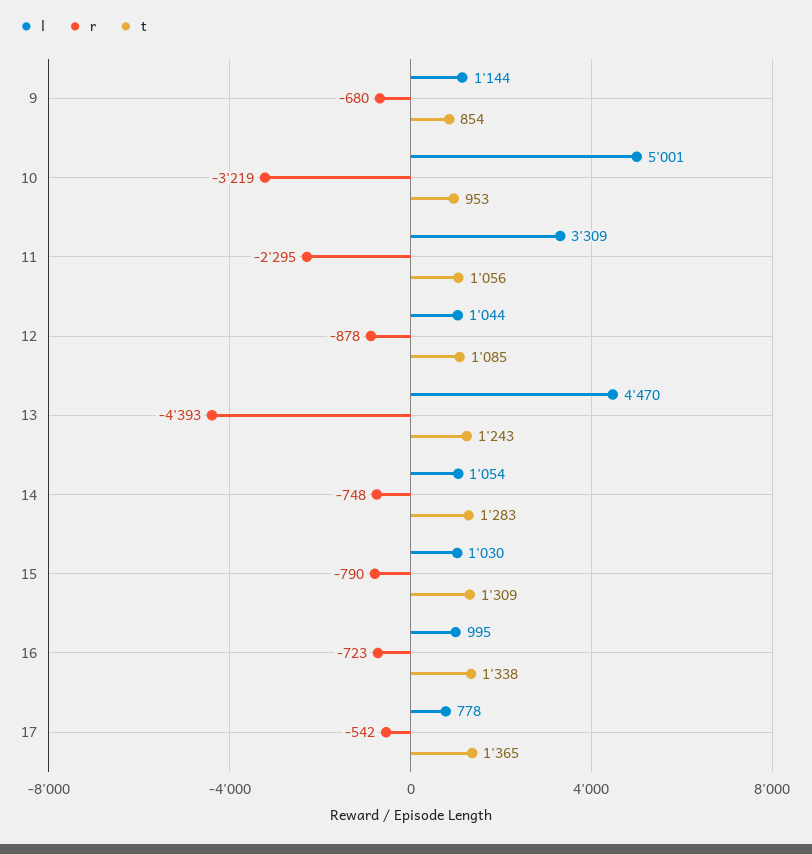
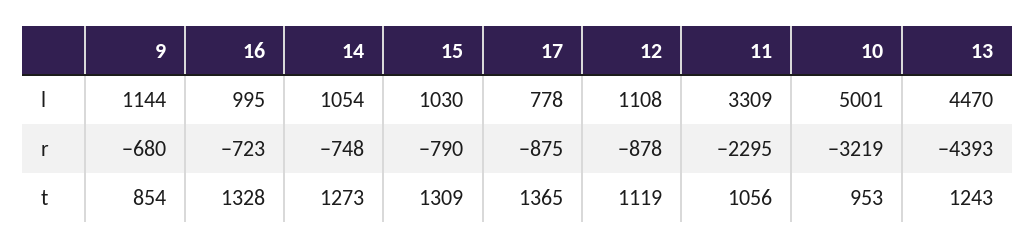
l, 12: 1044 -> 1108
t, 12: 1085 -> 1119
t, 14: 1283 -> 1273
t, 16: 1338 -> 1328
r, 17: -542 -> -875

